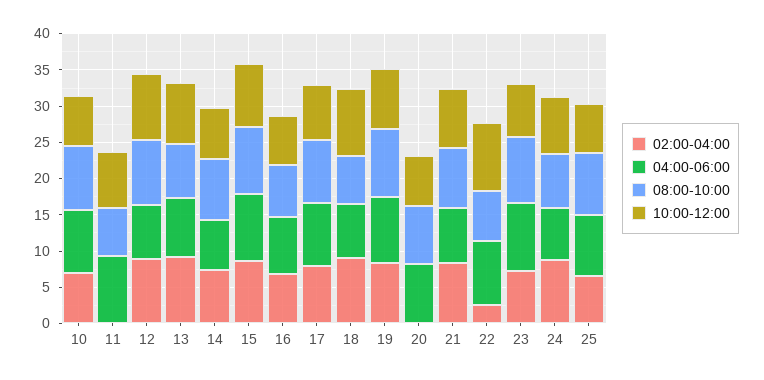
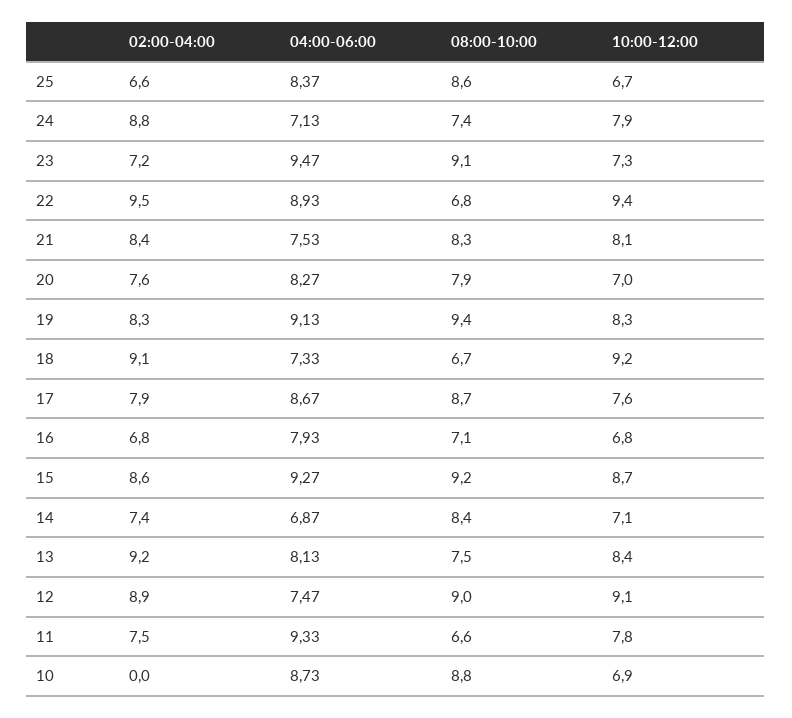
02:00-04:00, 10: 7.5 -> 0
02:00-04:00, 11: 0 -> 7.5
02:00-04:00, 20: 0 -> 7.6
02:00-04:00, 22: 2.5 -> 9.5

